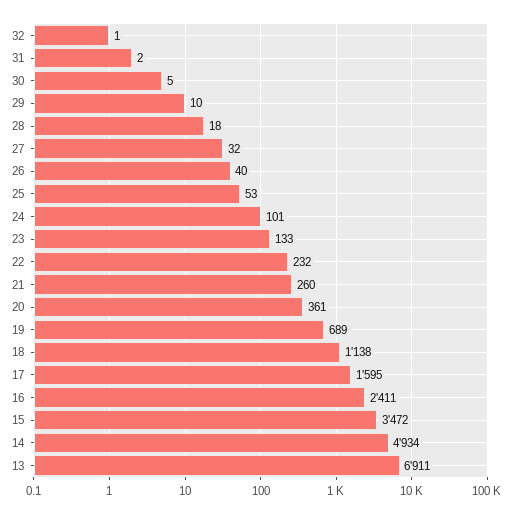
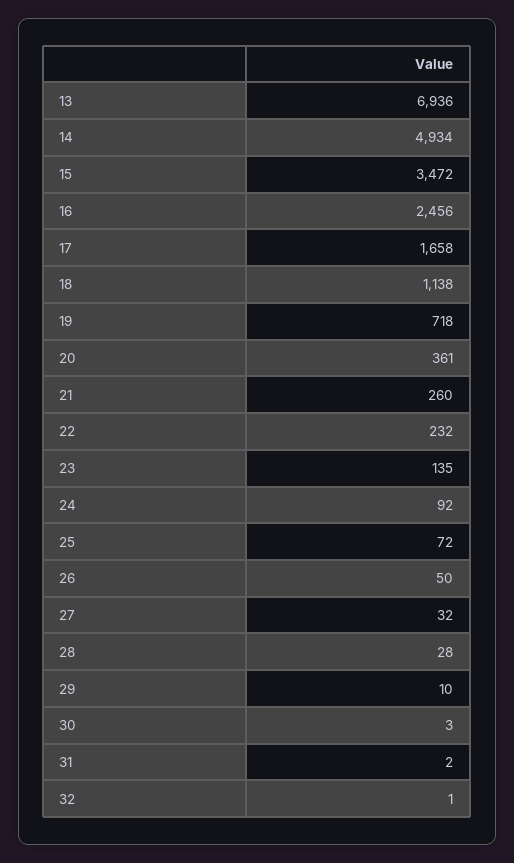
30: 5 -> 3
28: 18 -> 28
26: 40 -> 50
25: 53 -> 72
24: 101 -> 92
23: 133 -> 135
19: 689 -> 718
17: 1595 -> 1658
16: 2411 -> 2456
13: 6911 -> 6936

